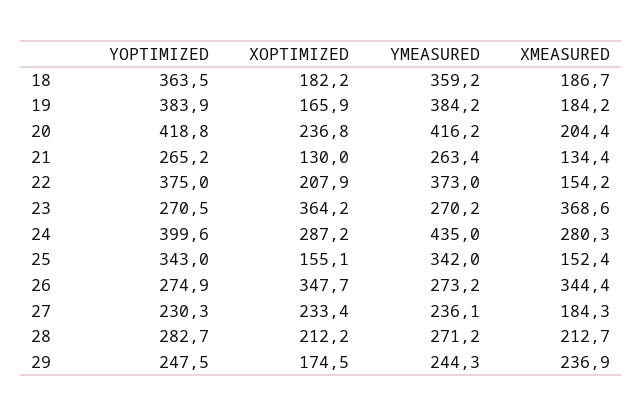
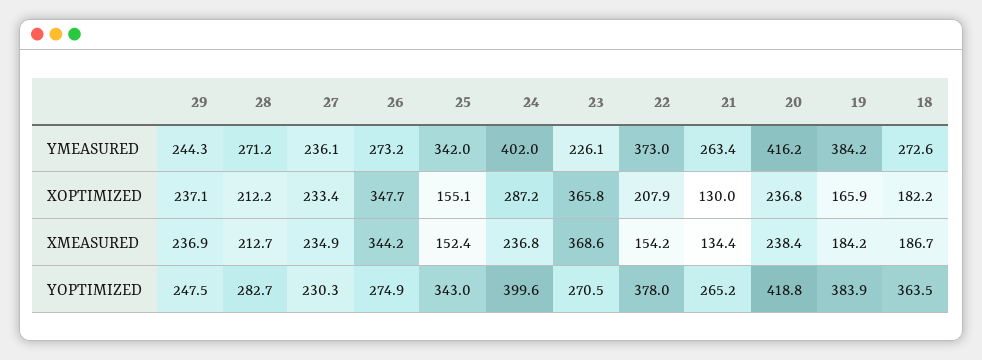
YMEASURED, 18: 359.2 -> 272.6
XMEASURED, 20: 204.4 -> 238.4
YOPTIMIZED, 22: 375 -> 378
XOPTIMIZED, 23: 364.2 -> 365.8
YMEASURED, 23: 270.2 -> 226.1
YMEASURED, 24: 435 -> 402
XMEASURED, 24: 280.3 -> 236.8
XMEASURED, 26: 344.4 -> 344.2
XMEASURED, 27: 184.3 -> 234.9
XOPTIMIZED, 29: 174.5 -> 237.1

